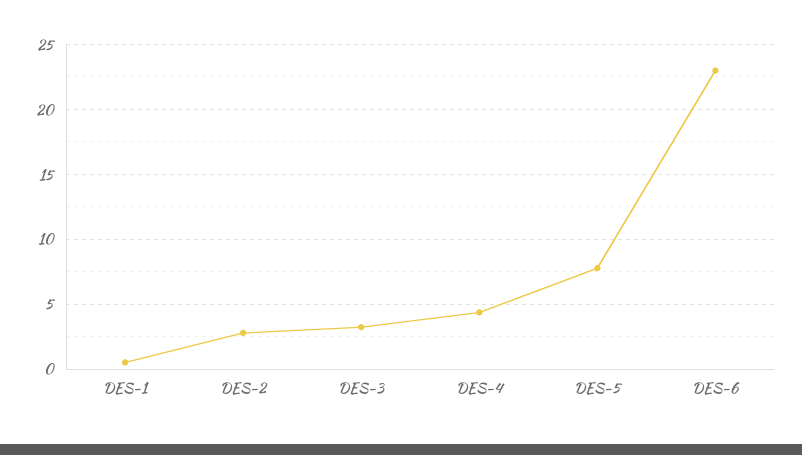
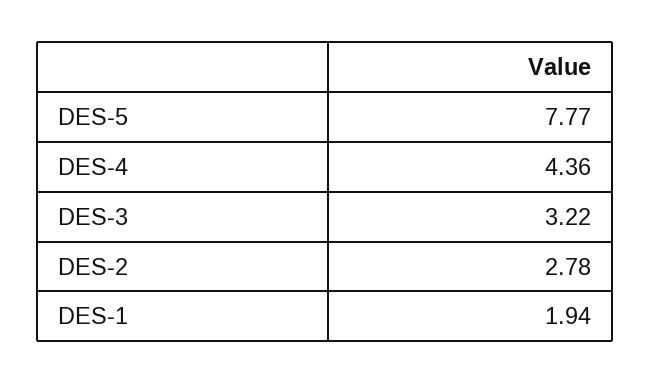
DES-1: 0.5 -> 1.94
DES-6: 23 -> none

